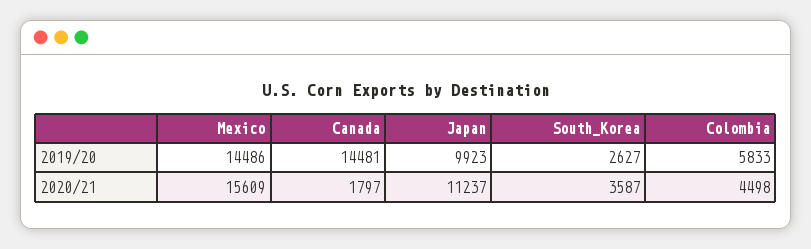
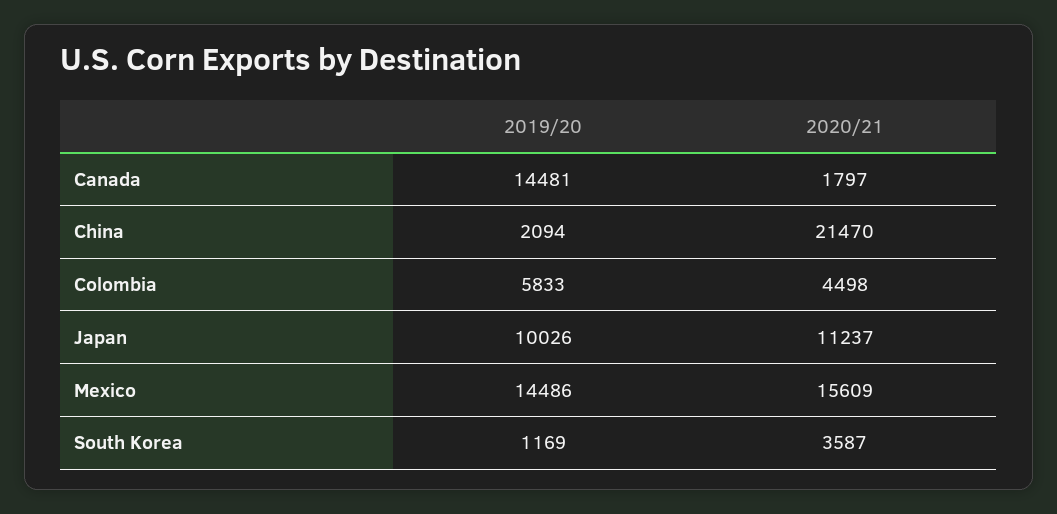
Japan, 2019/20: 9923 -> 10026
South_Korea, 2019/20: 2627 -> 1169
China, 2019/20: none -> 2094
China, 2020/21: none -> 21470

